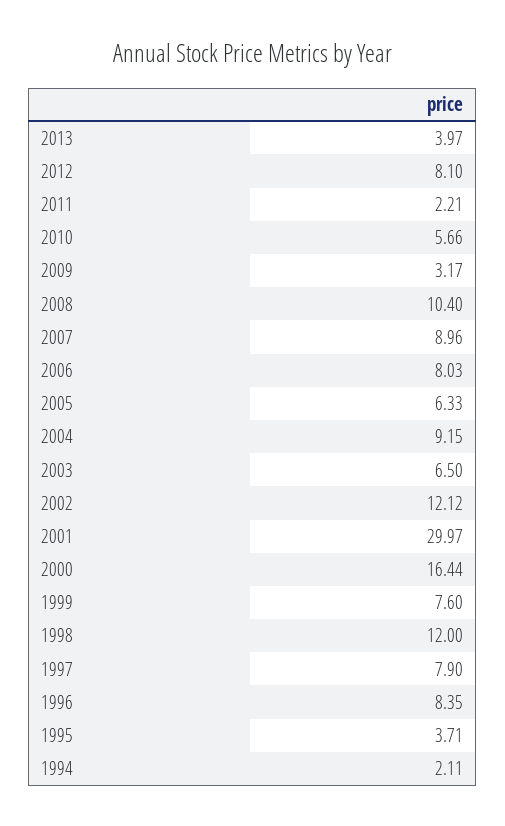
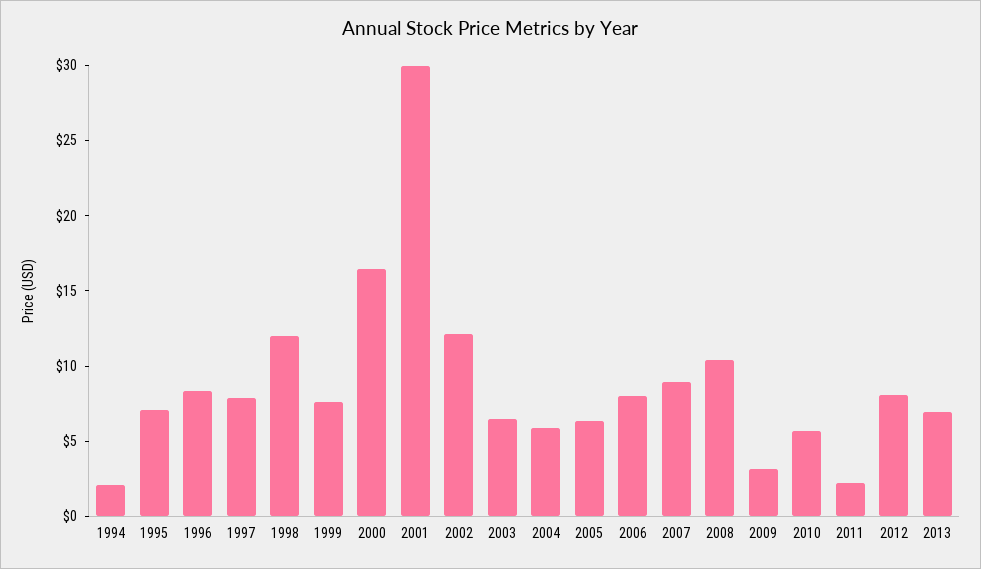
2013: 3.97 -> 7
2004: 9.15 -> 6
1995: 3.71 -> 7

